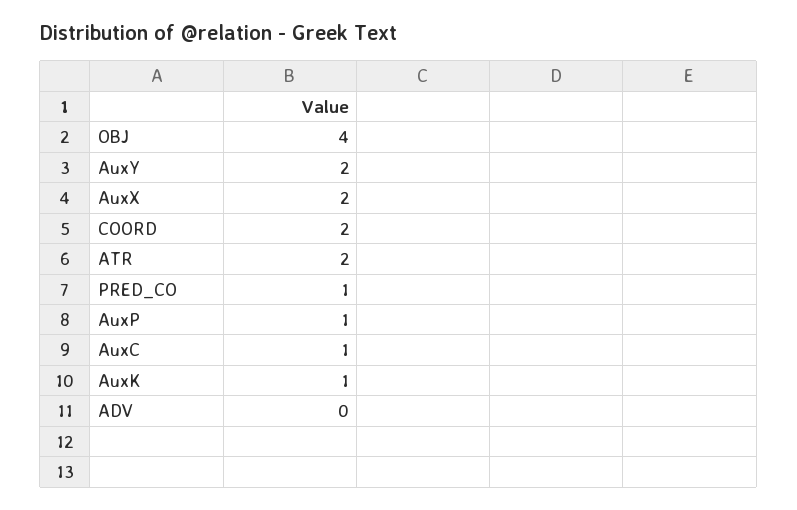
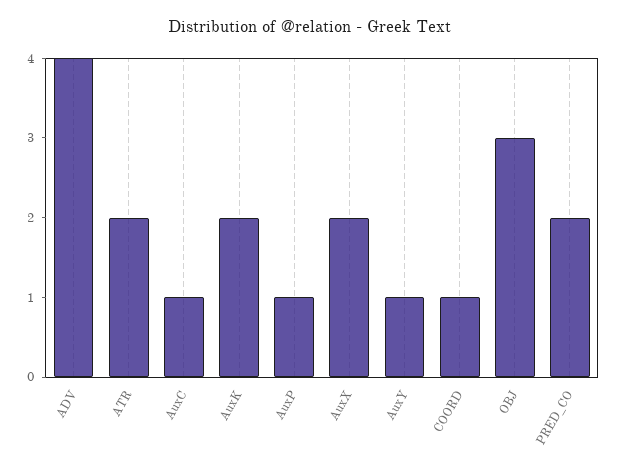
OBJ: 4 -> 3
AuxY: 2 -> 1
COORD: 2 -> 1
PRED_CO: 1 -> 2
AuxK: 1 -> 2
ADV: 0 -> 4

